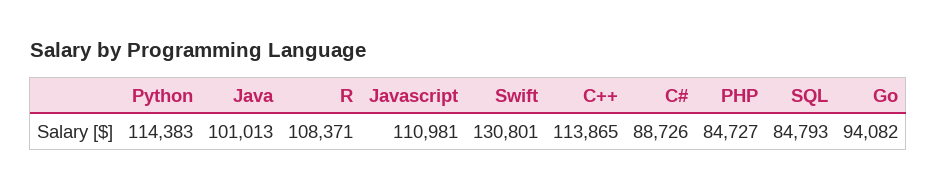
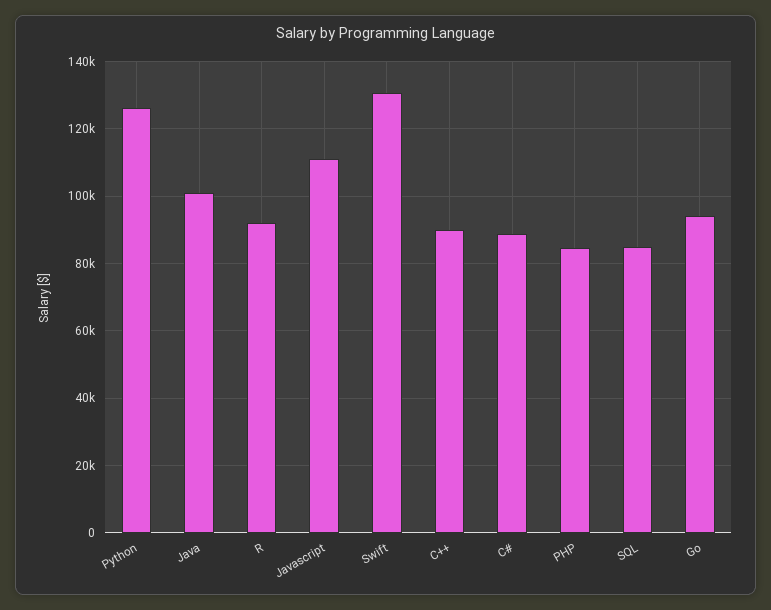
Python: 114383 -> 126000
R: 108371 -> 92000
C++: 113865 -> 90000

